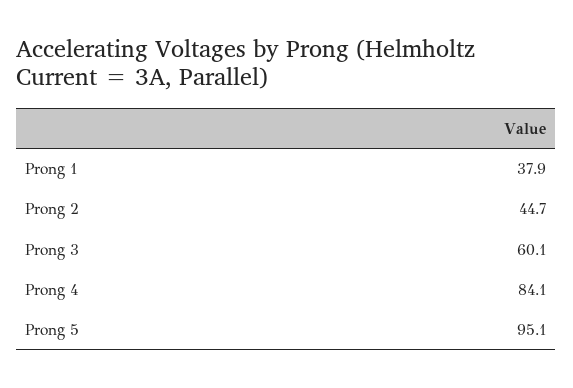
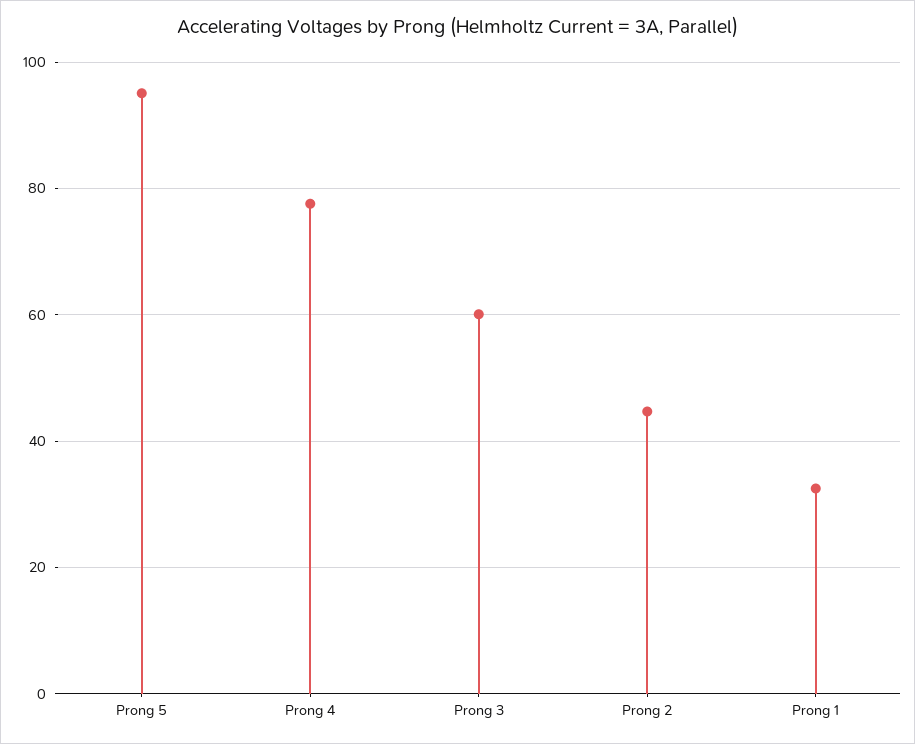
Prong 1: 37.9 -> 32
Prong 4: 84.1 -> 78

